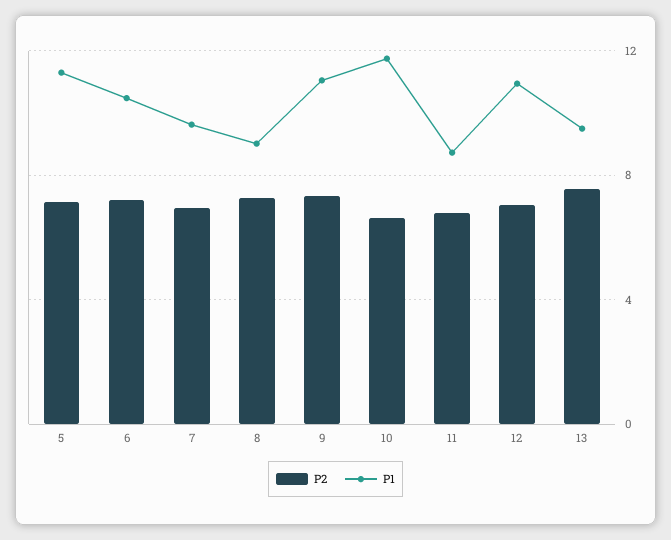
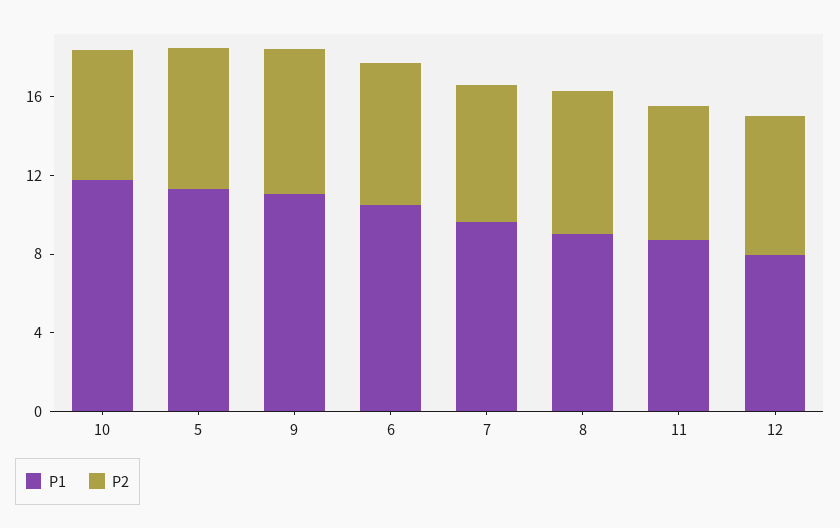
P1, 12: 11 -> 8
P2, 13: 7.5 -> none
P1, 13: 9.5 -> none

